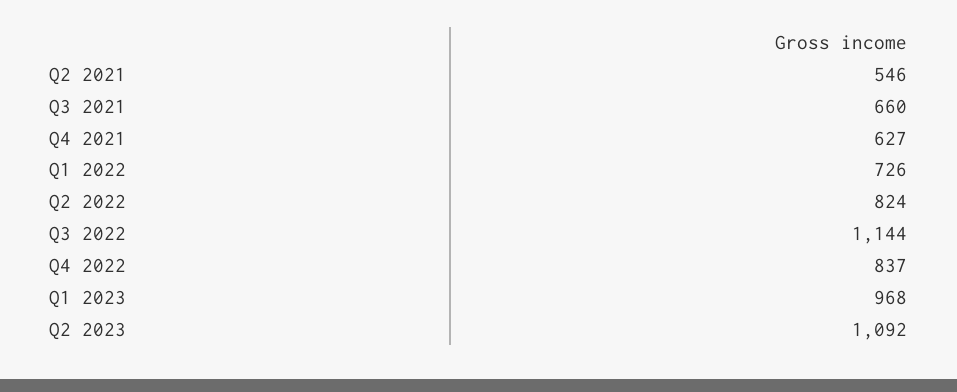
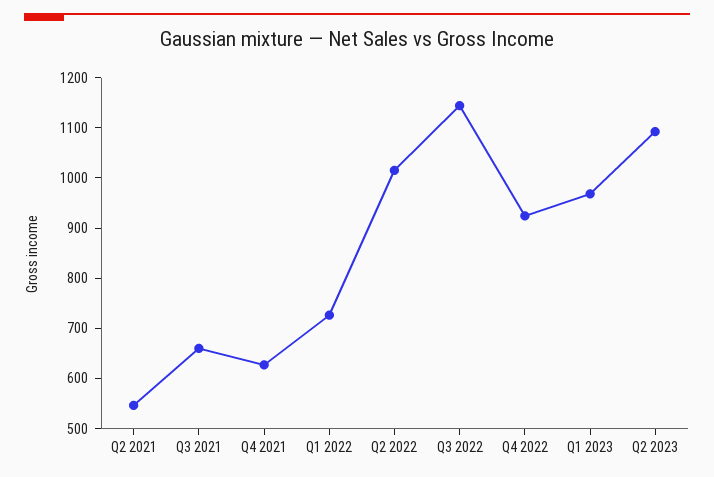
Q2 2022: 824 -> 1020
Q4 2022: 837 -> 920

